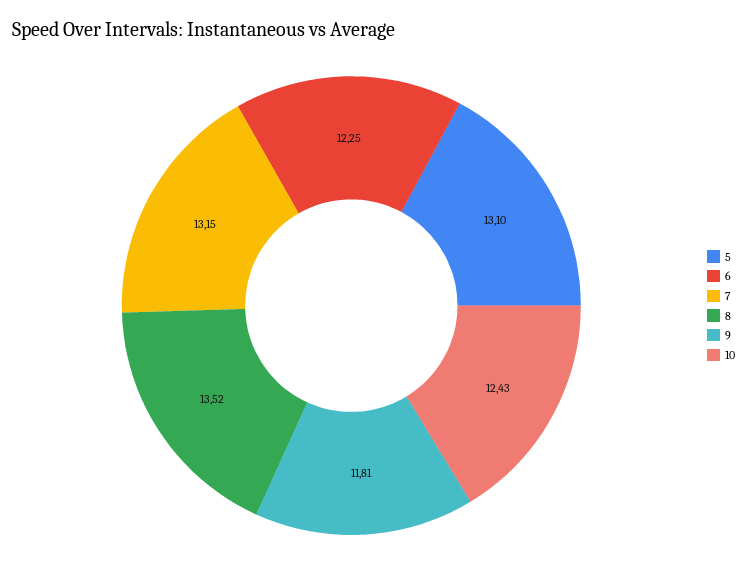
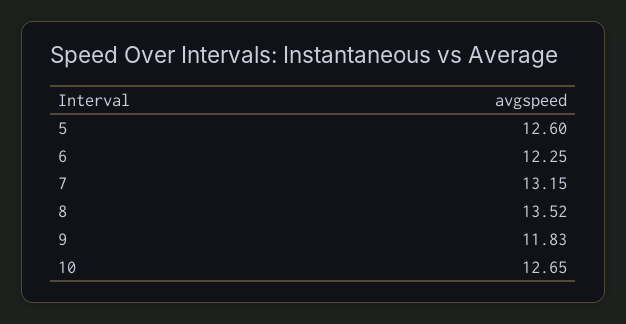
5: 13.1 -> 12.6
9: 11.81 -> 11.83
10: 12.43 -> 12.65

